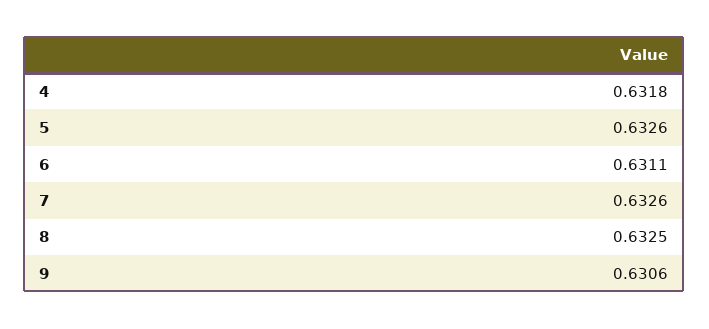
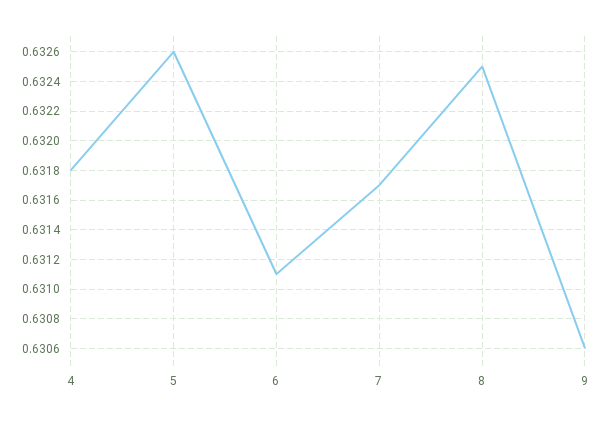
7: 0.6326 -> 0.6317

